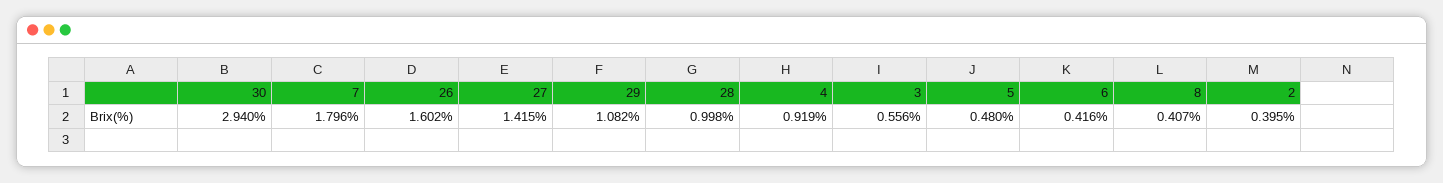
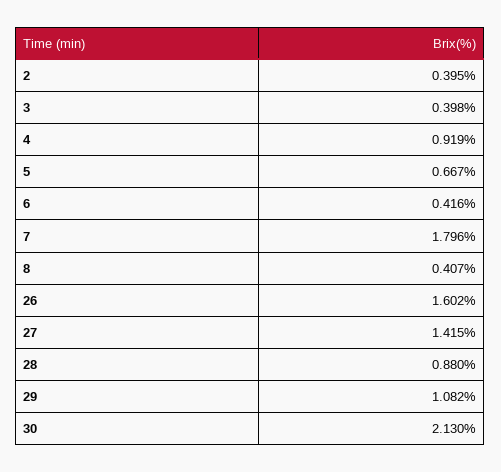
30: 2.94 -> 2.13
28: 0.998 -> 0.88
3: 0.556 -> 0.398
5: 0.48 -> 0.667

